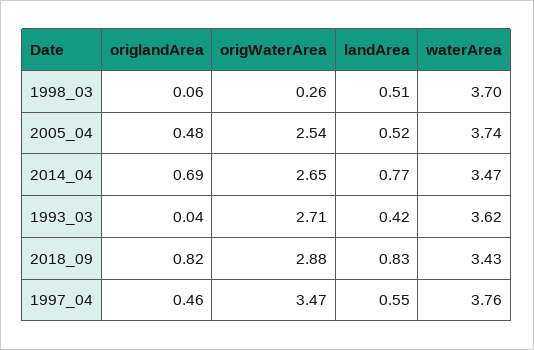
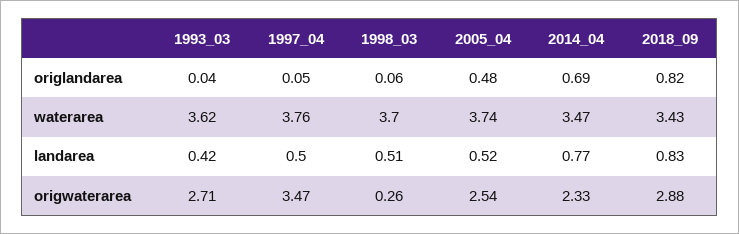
origWaterArea, 2014_04: 2.65 -> 2.33
origlandArea, 1997_04: 0.46 -> 0.05
landArea, 1997_04: 0.55 -> 0.5

